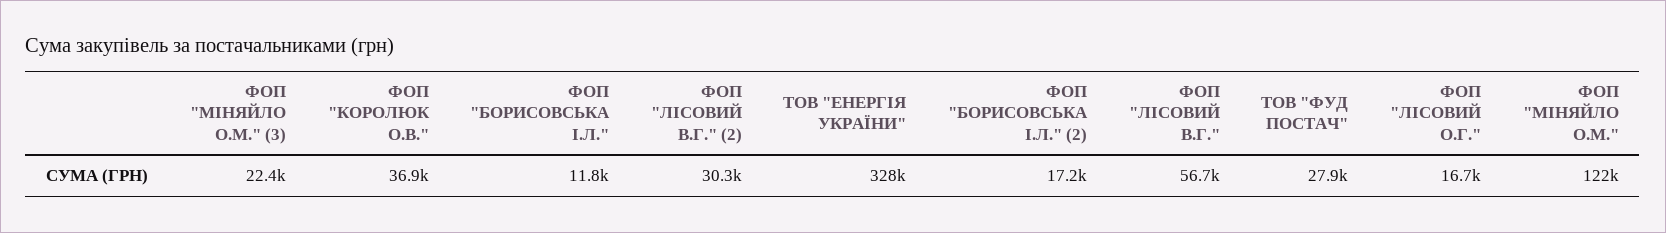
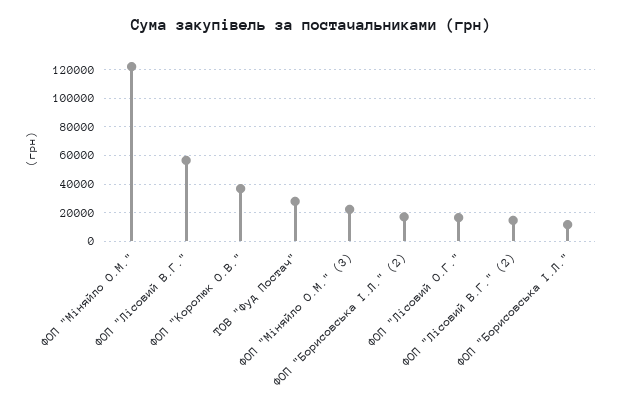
ФОП "ЛІСОВИЙ В.Г." (2): 30300 -> 15000
ТОВ "ЕНЕРГІЯ УКРАЇНИ": 328000 -> none

